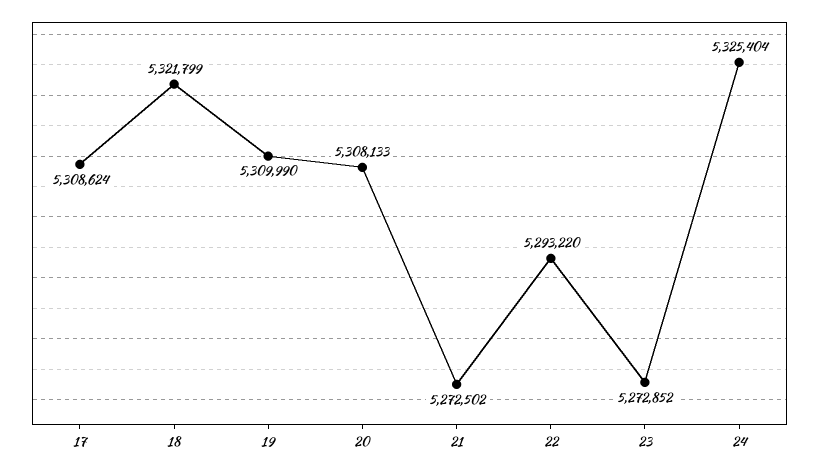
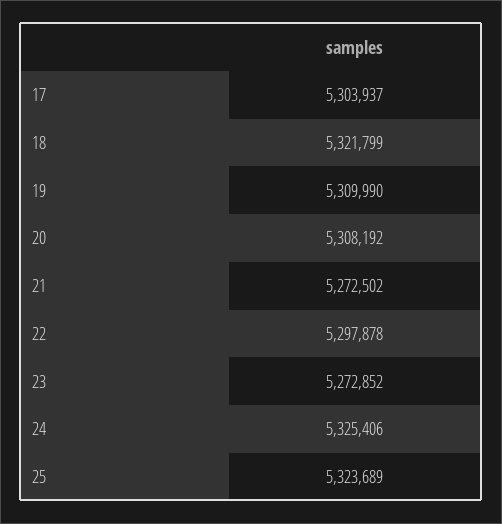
17: 5308624 -> 5303937
20: 5308133 -> 5308192
22: 5293220 -> 5297878
24: 5325404 -> 5325406
25: none -> 5323689

